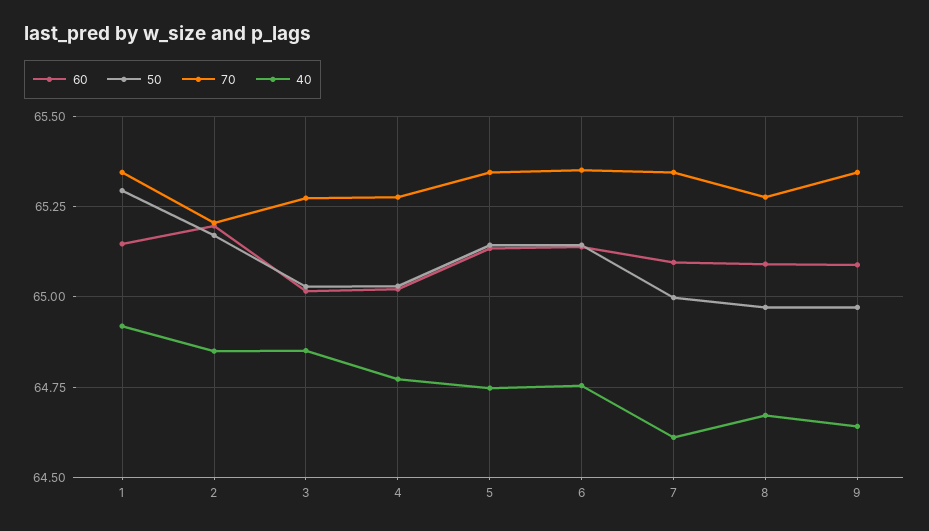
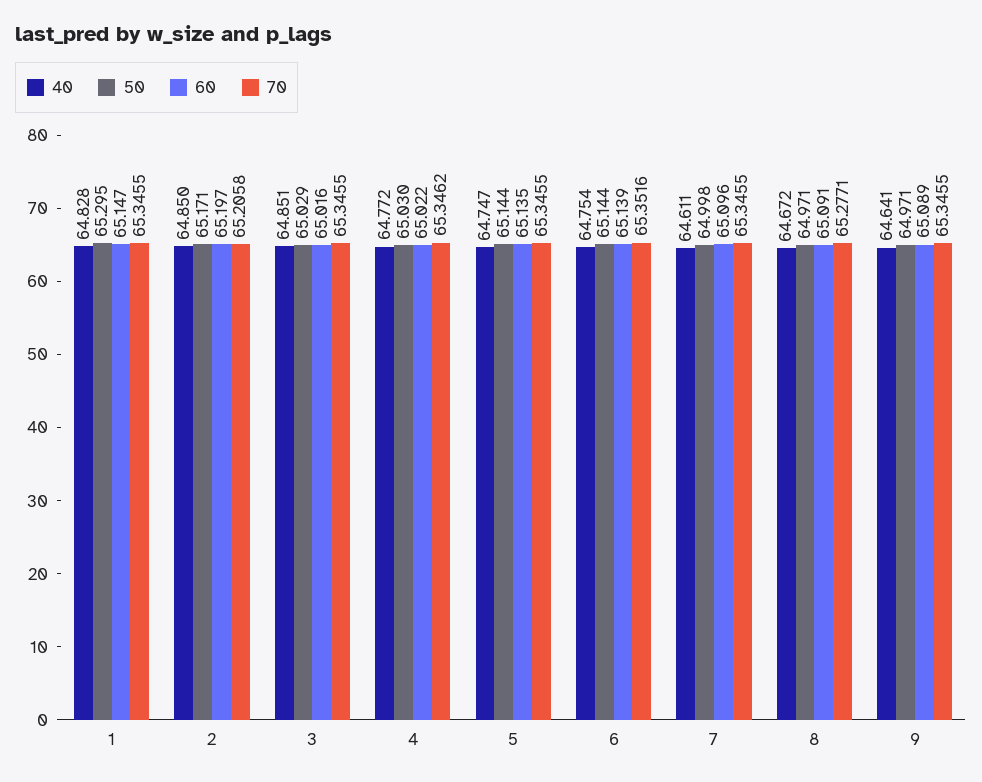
40, 1: 64.925 -> 64.828
70, 3: 65.275 -> 65.3455
70, 4: 65.275 -> 65.3462

